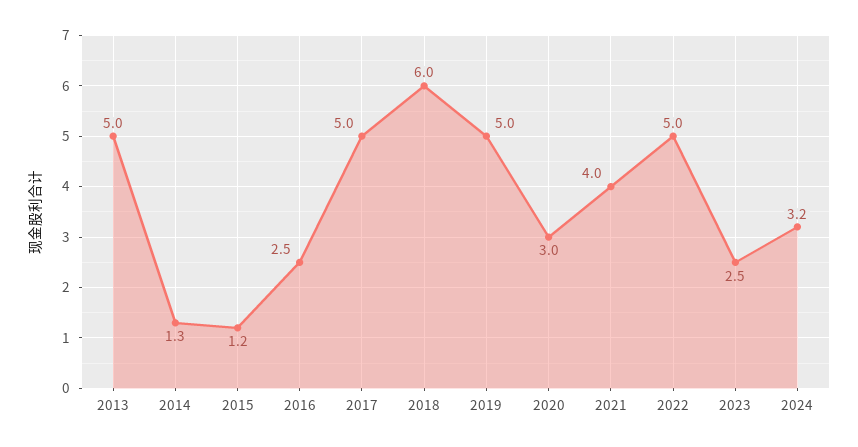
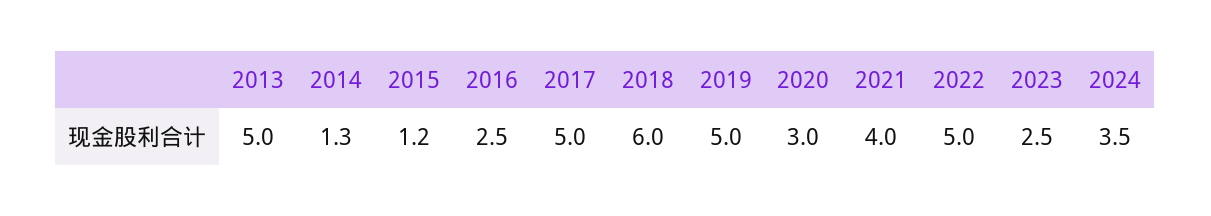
2024: 3.2 -> 3.5

